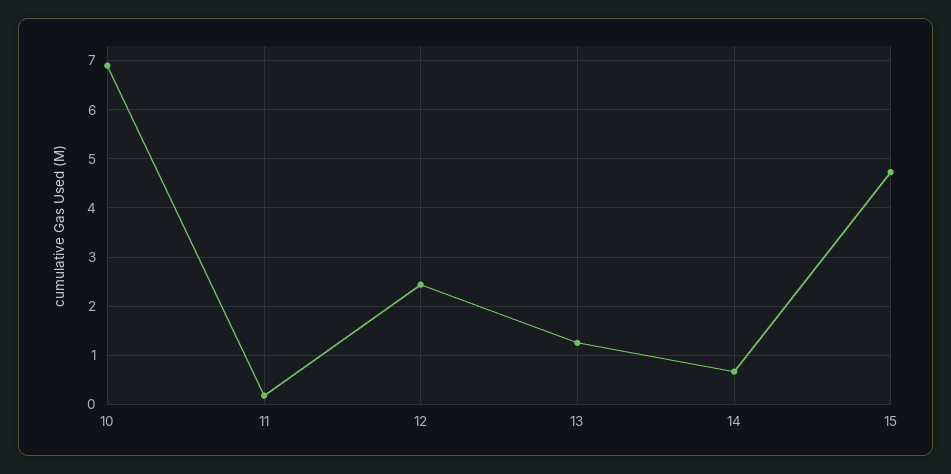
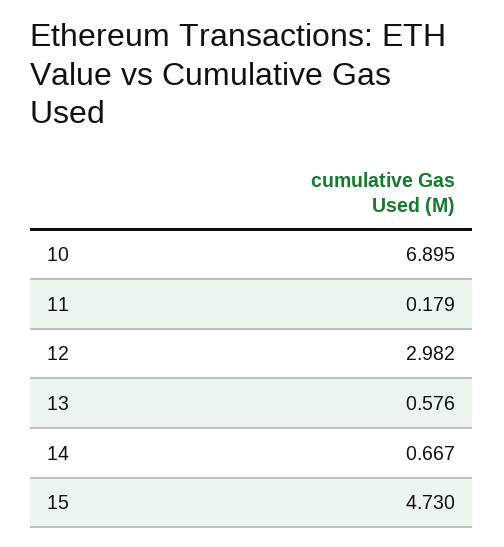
12: 2.4 -> 2.982
13: 1.2 -> 0.576

